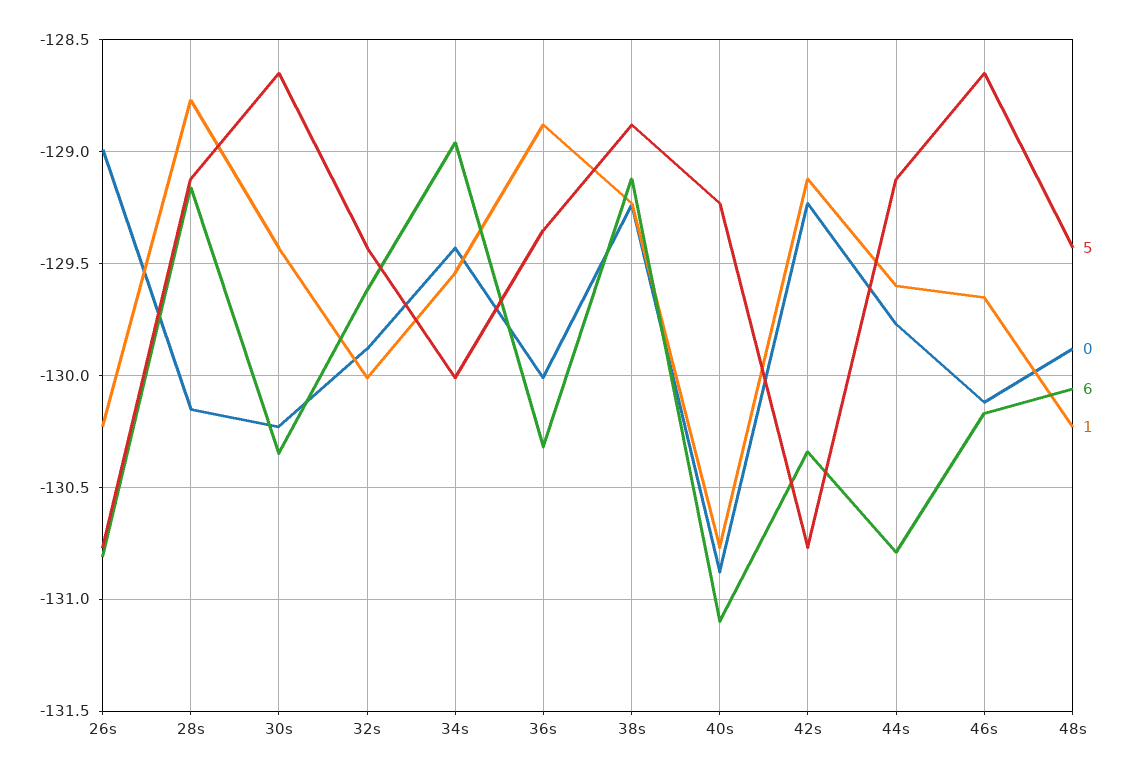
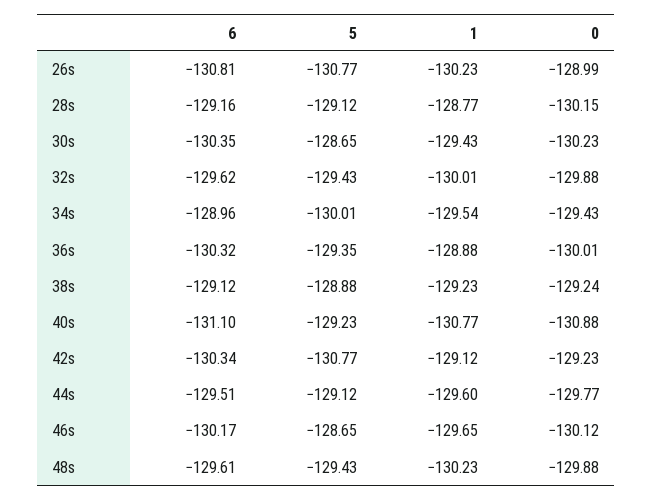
6, 44s: -130.8 -> -129.51
6, 48s: -130.05 -> -129.61

